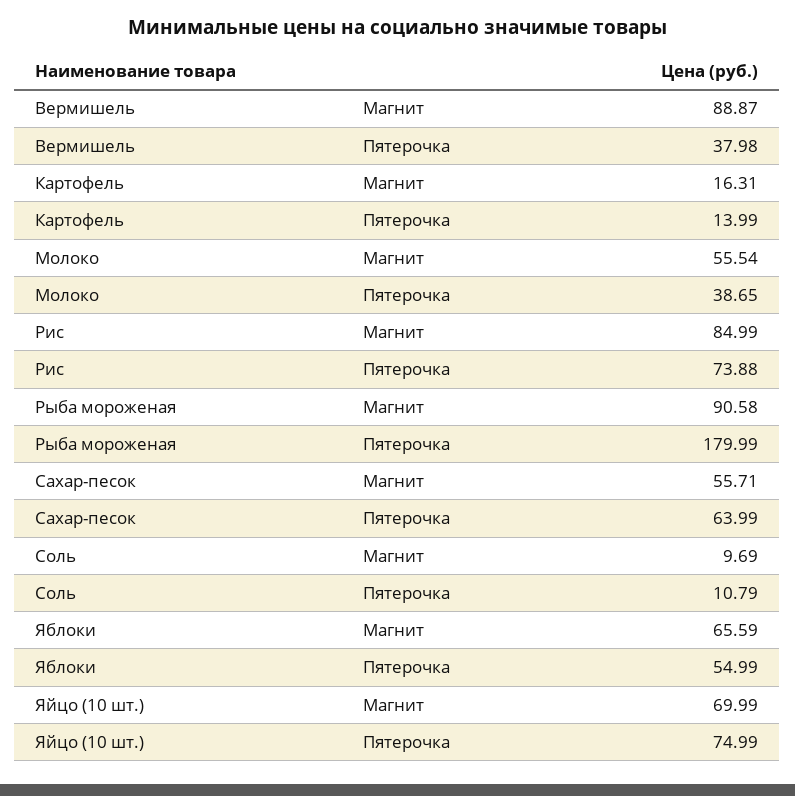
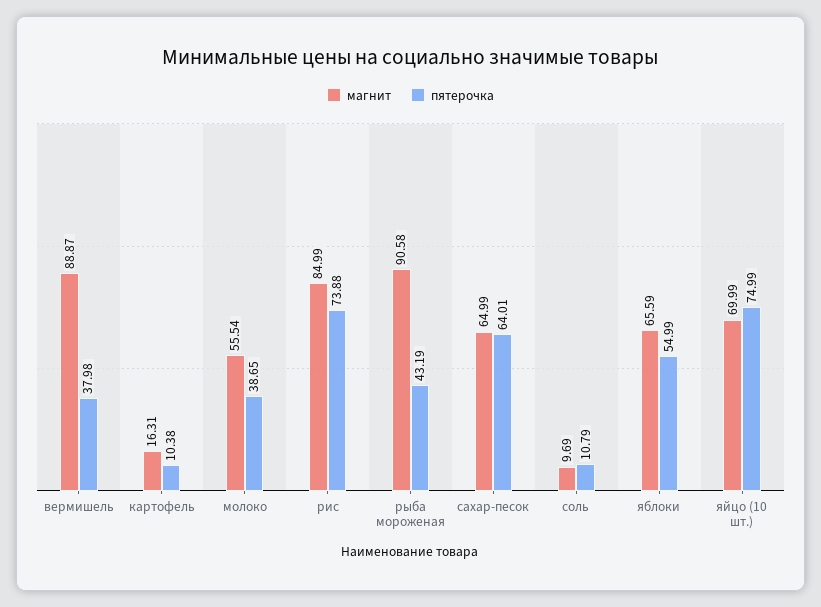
Пятерочка, Картофель: 13.99 -> 10.38
Пятерочка, Рыба мороженая: 179.99 -> 43.19
Магнит, Сахар-песок: 55.71 -> 64.99
Пятерочка, Сахар-песок: 63.99 -> 64.01

